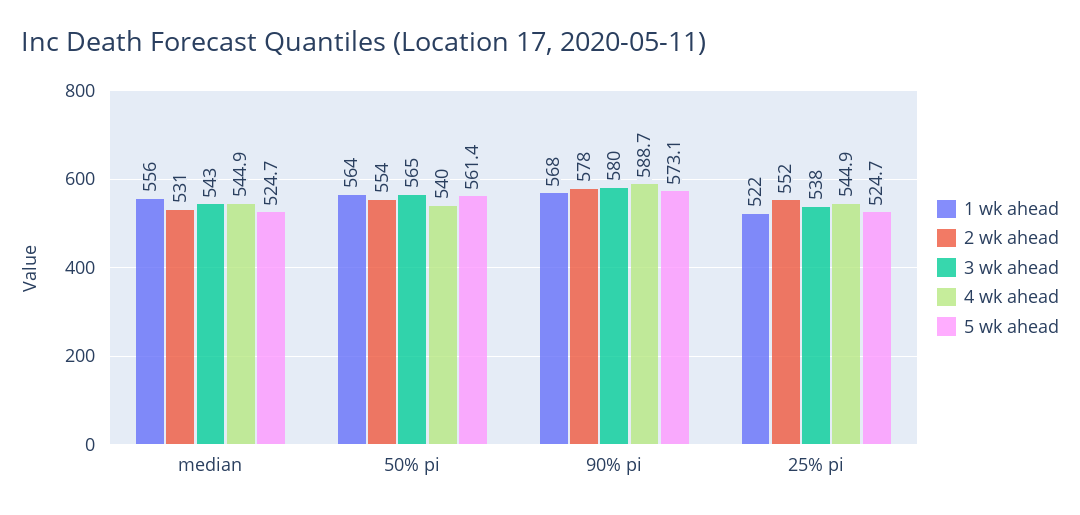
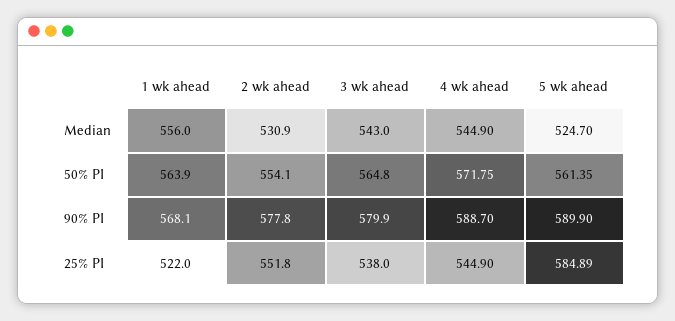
4 wk ahead, 50% pi: 540 -> 571.75
5 wk ahead, 90% pi: 573.1 -> 589.9
5 wk ahead, 25% pi: 524.7 -> 584.89

